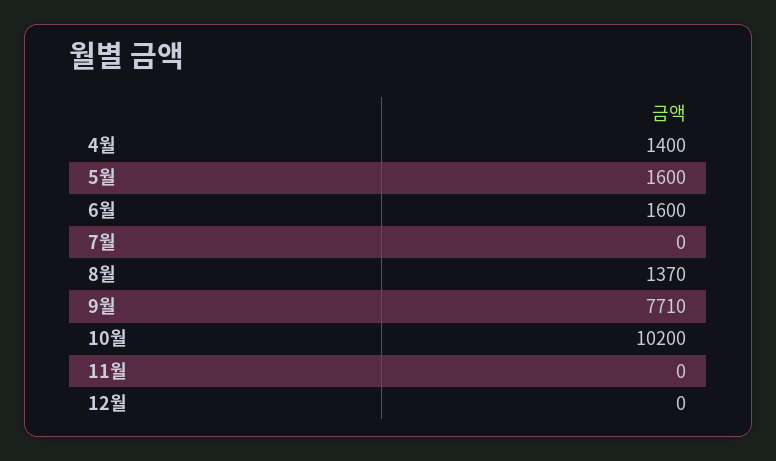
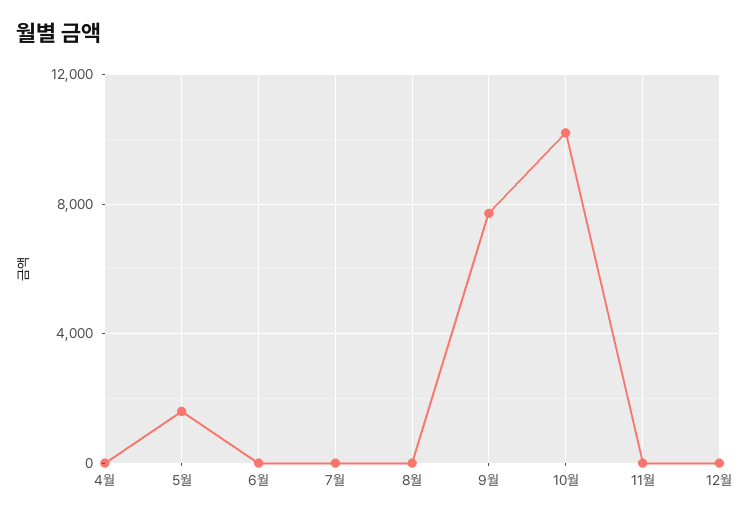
4월: 1400 -> 0
6월: 1600 -> 0
8월: 1370 -> 0

